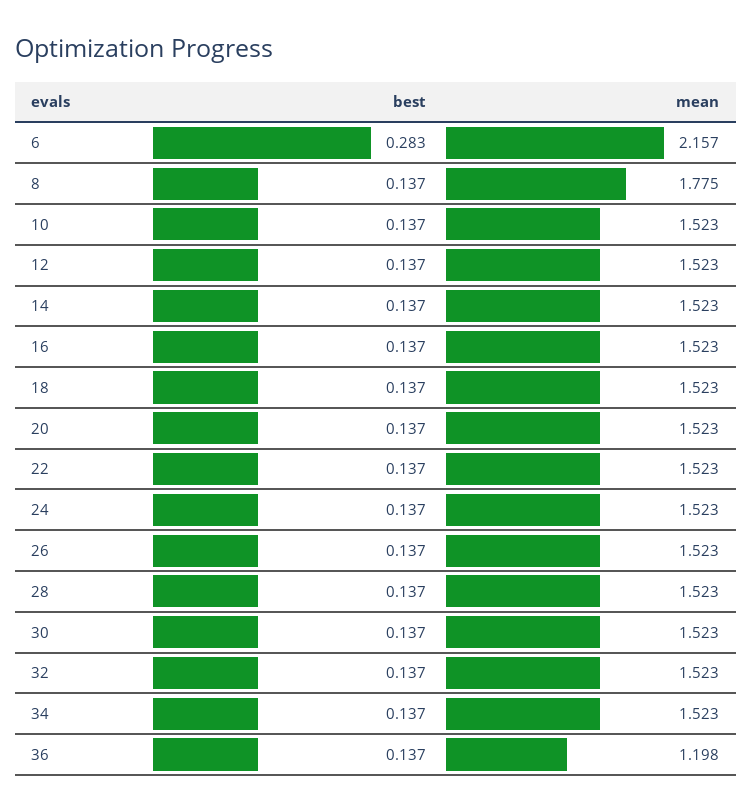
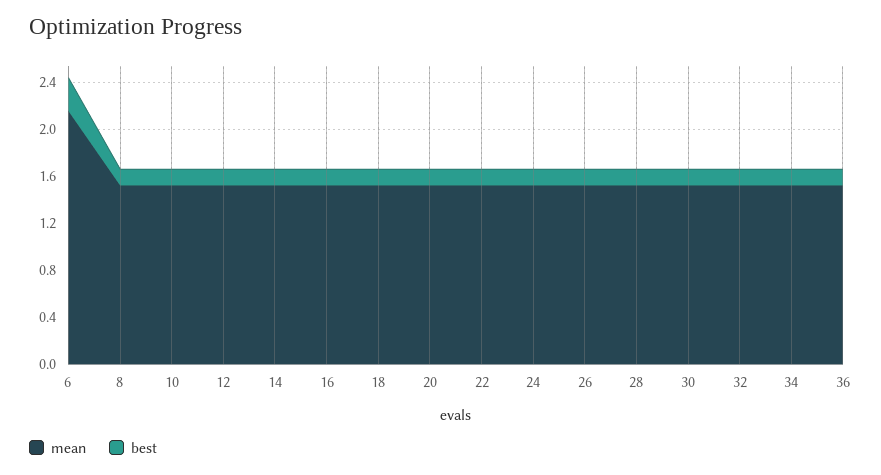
mean, 8: 1.775 -> 1.5
mean, 36: 1.198 -> 1.5

